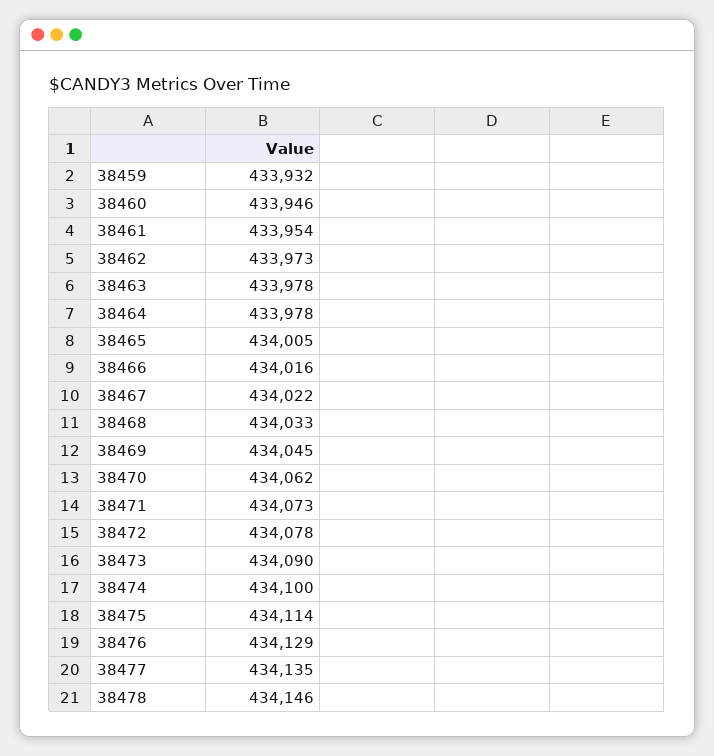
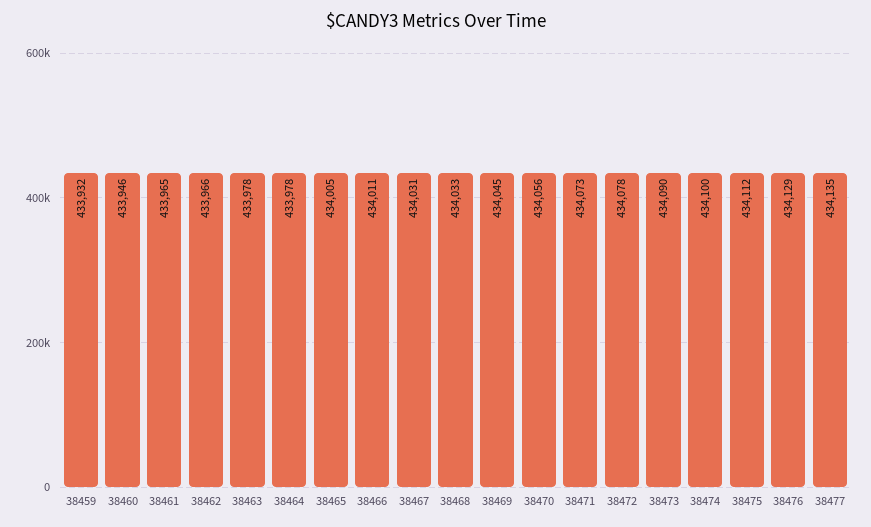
38461: 433954 -> 433965
38462: 433973 -> 433966
38466: 434016 -> 434011
38467: 434022 -> 434031
38470: 434062 -> 434056
38475: 434114 -> 434112
38478: 434146 -> none

